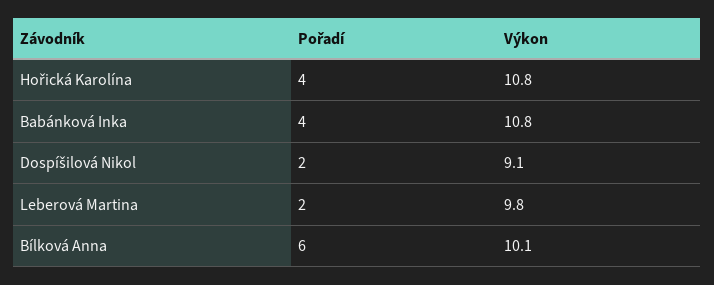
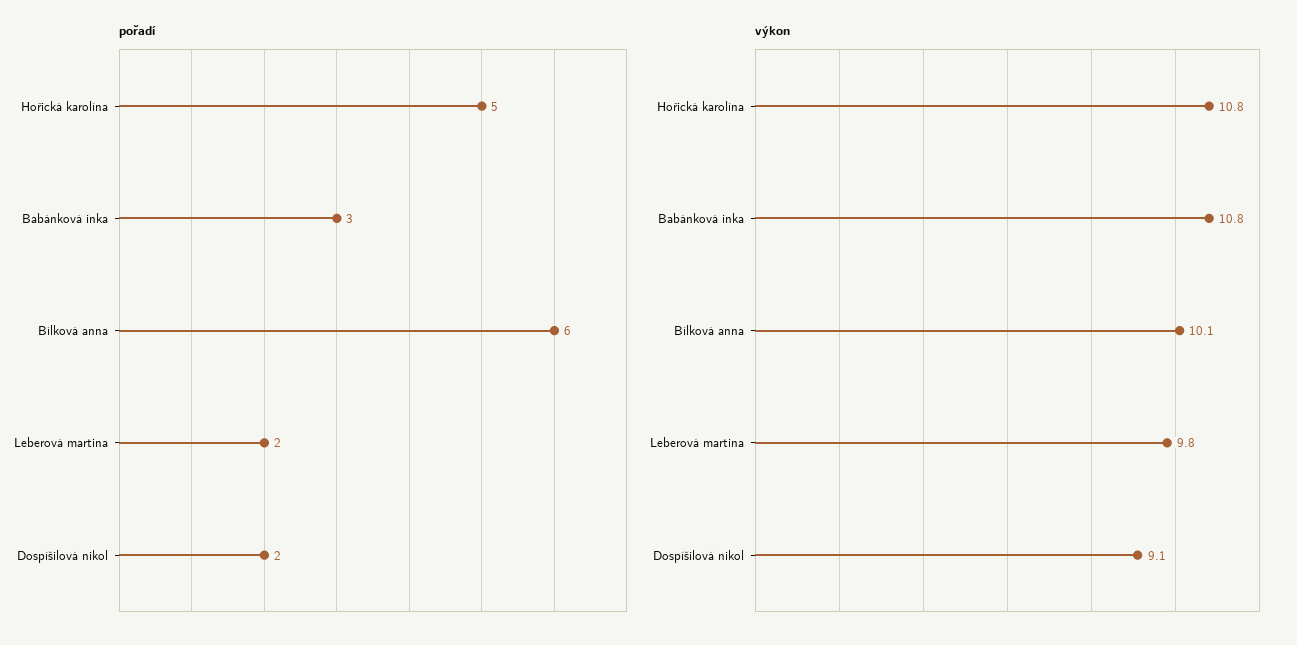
Pořadí, Hořická Karolína: 4 -> 5
Pořadí, Babánková Inka: 4 -> 3

